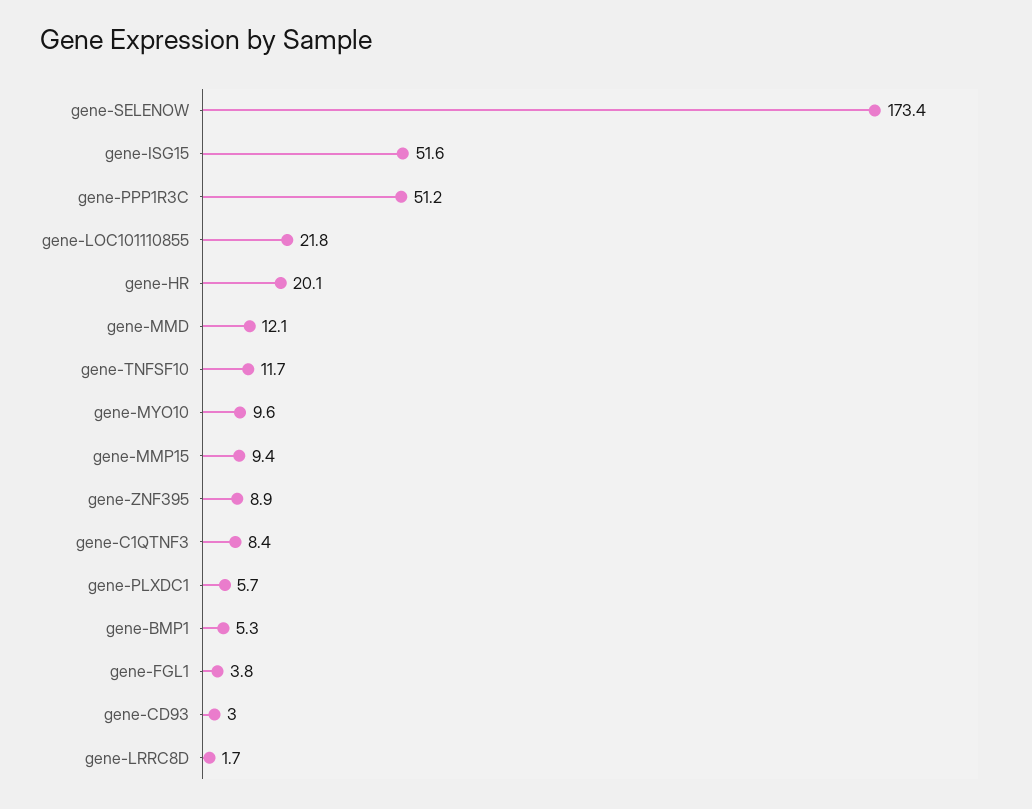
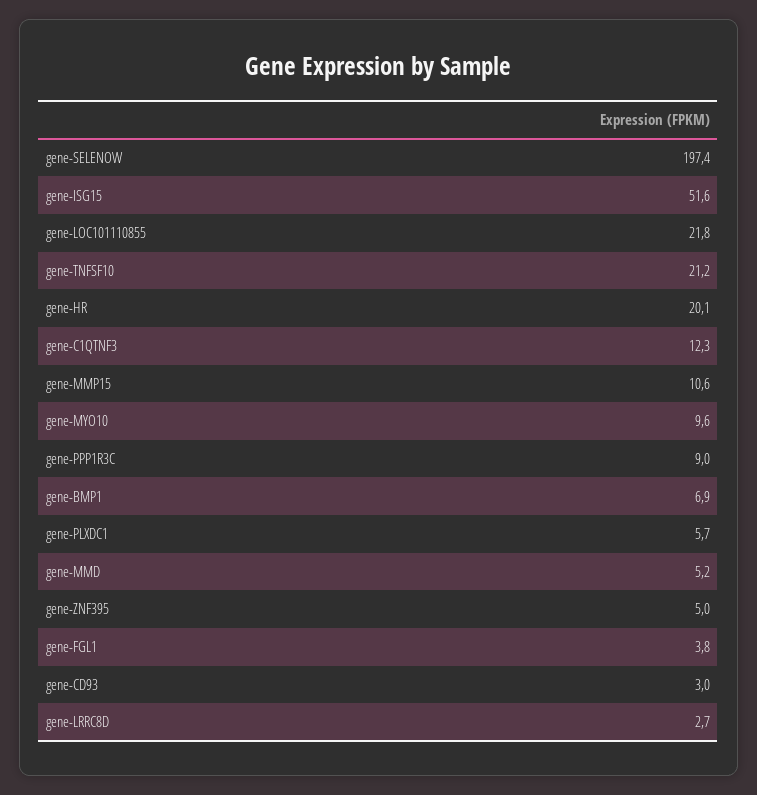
gene-SELENOW: 173.4 -> 197.4
gene-PPP1R3C: 51.2 -> 9
gene-MMD: 12.1 -> 5.2
gene-TNFSF10: 11.7 -> 21.2
gene-MMP15: 9.4 -> 10.6
gene-ZNF395: 8.9 -> 5
gene-C1QTNF3: 8.4 -> 12.3
gene-BMP1: 5.3 -> 6.9
gene-LRRC8D: 1.7 -> 2.7

